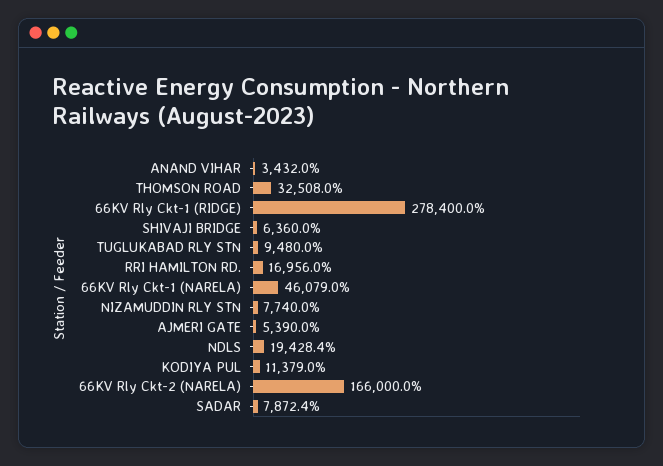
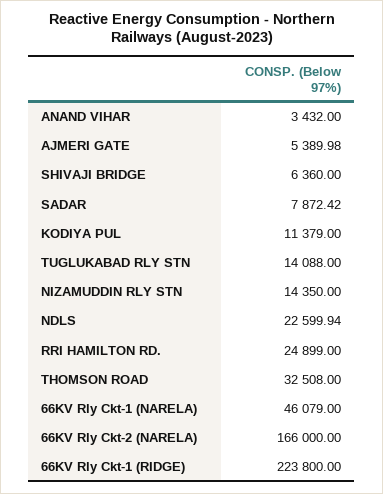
66KV Rly Ckt-1 (RIDGE): 278400 -> 223800
TUGLUKABAD RLY STN: 9480 -> 14088
RRI HAMILTON RD.: 16956 -> 24899
NIZAMUDDIN RLY STN: 7740 -> 14350
NDLS: 19428.4 -> 22599.94

